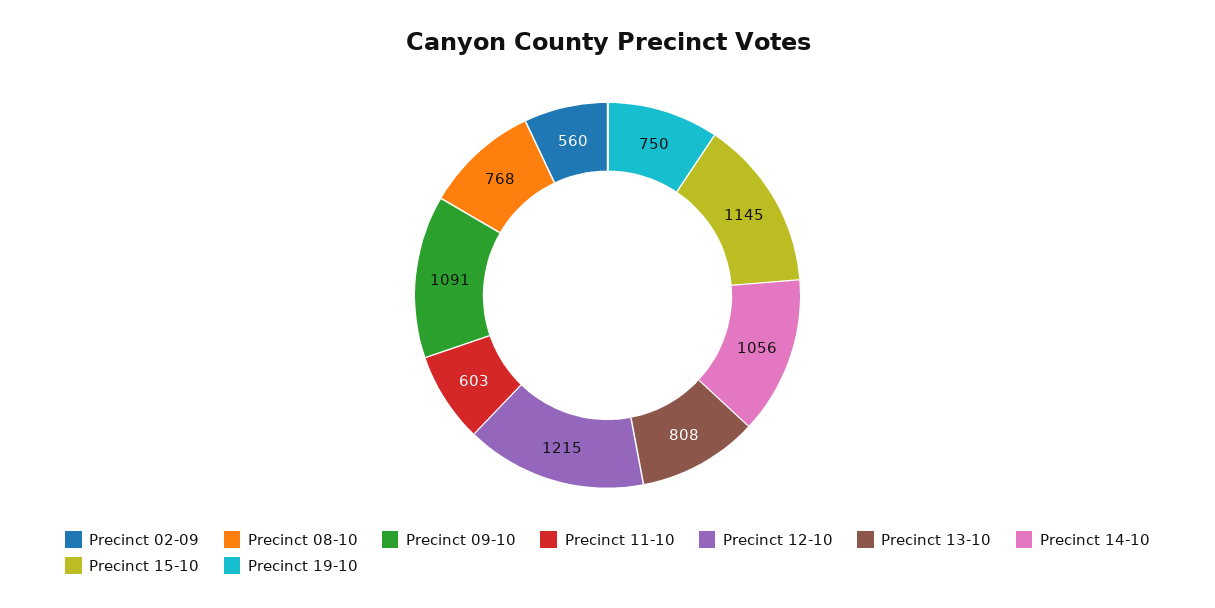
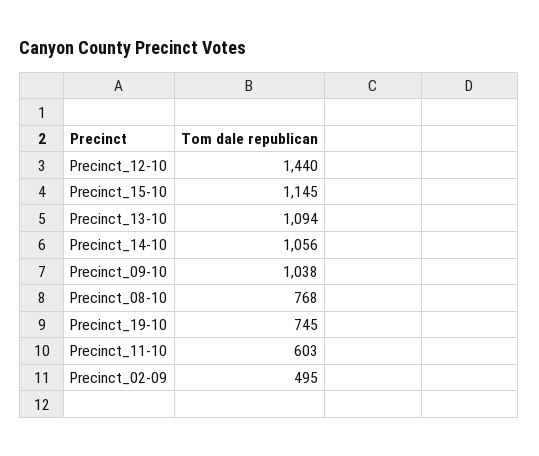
Precinct 02-09: 560 -> 495
Precinct 09-10: 1091 -> 1038
Precinct 12-10: 1215 -> 1440
Precinct 13-10: 808 -> 1094
Precinct 19-10: 750 -> 745

